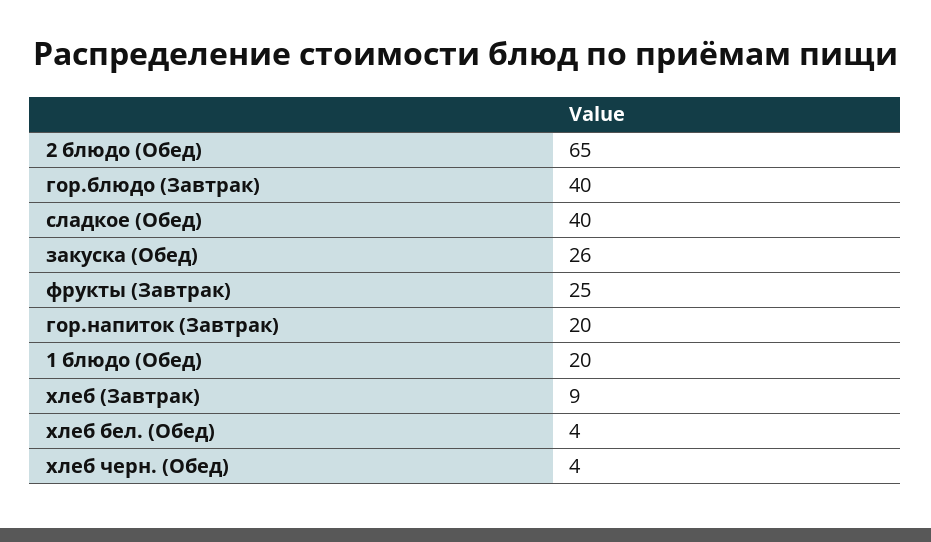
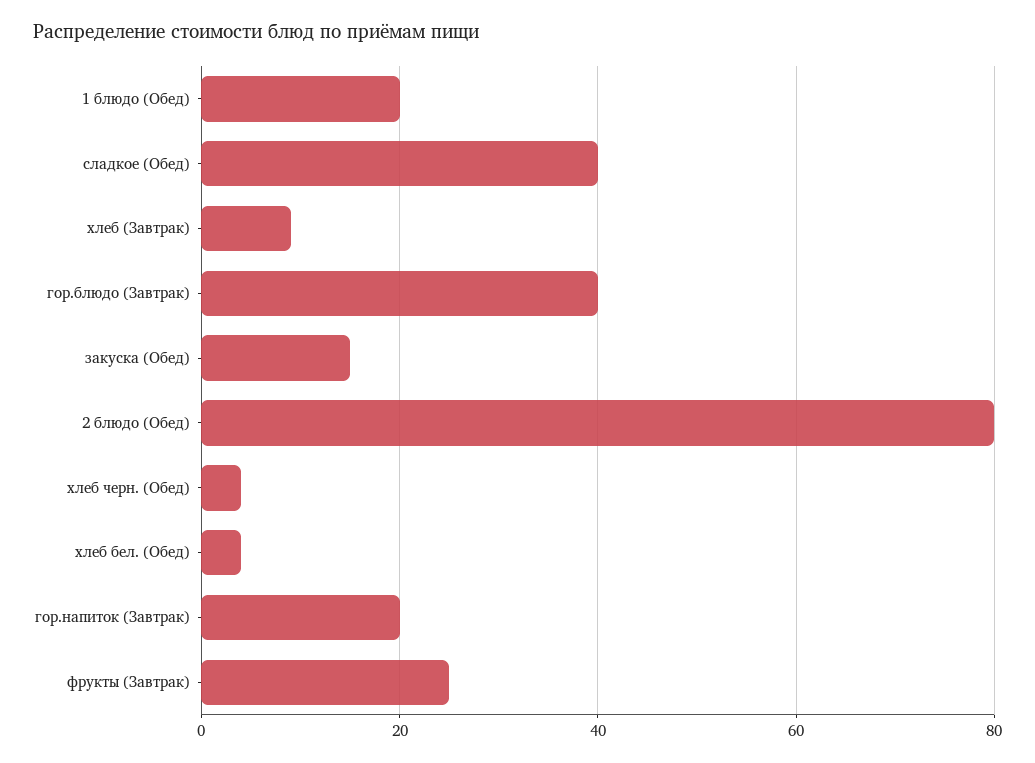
2 блюдо (Обед): 65 -> 80
закуска (Обед): 26 -> 15

